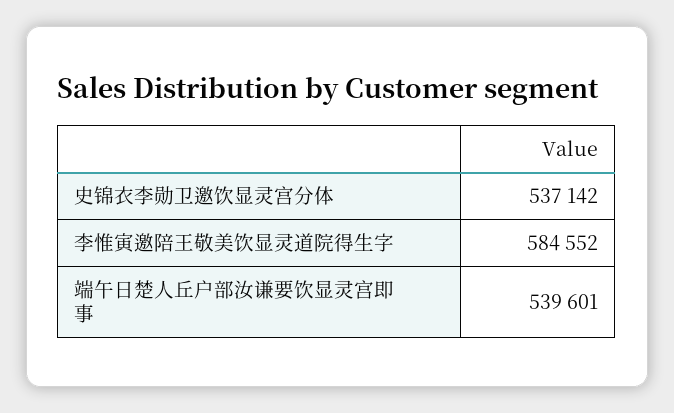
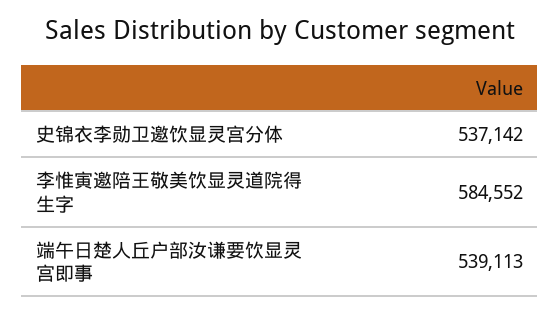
端午日楚人丘户部汝谦要饮显灵宫即事: 539601 -> 539113

